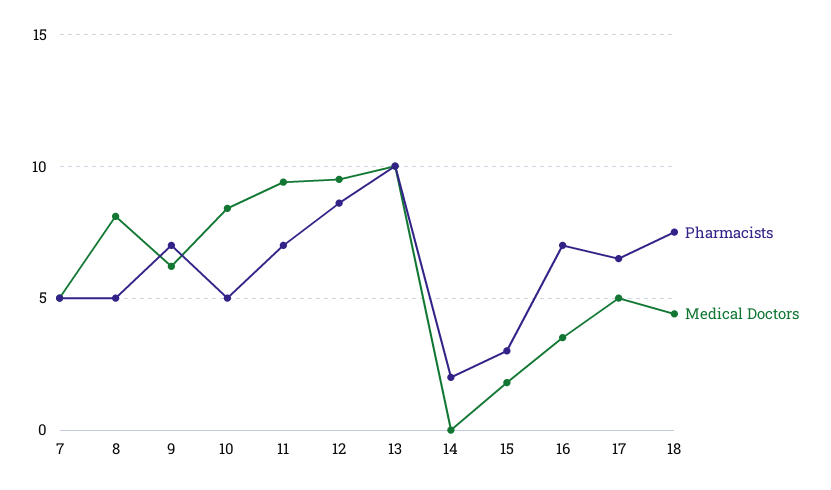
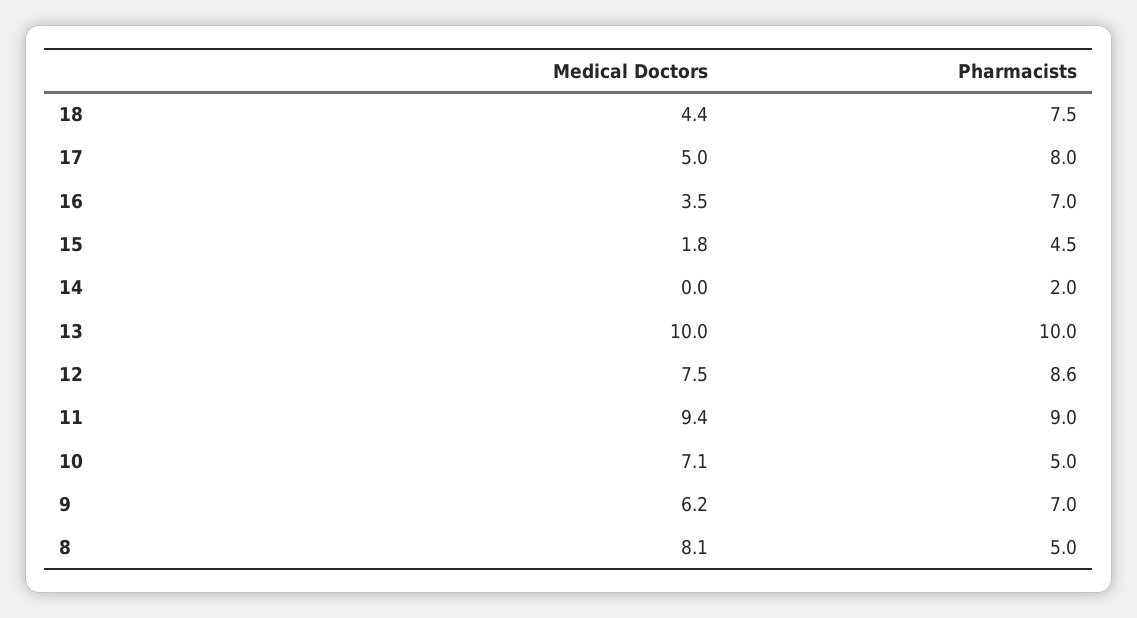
Pharmacists, 7: 5 -> none
Medical Doctors, 7: 5 -> none
Medical Doctors, 10: 8.5 -> 7.1
Pharmacists, 11: 7 -> 9
Medical Doctors, 12: 9.5 -> 7.5
Pharmacists, 15: 3 -> 4.5
Pharmacists, 17: 6.5 -> 8

